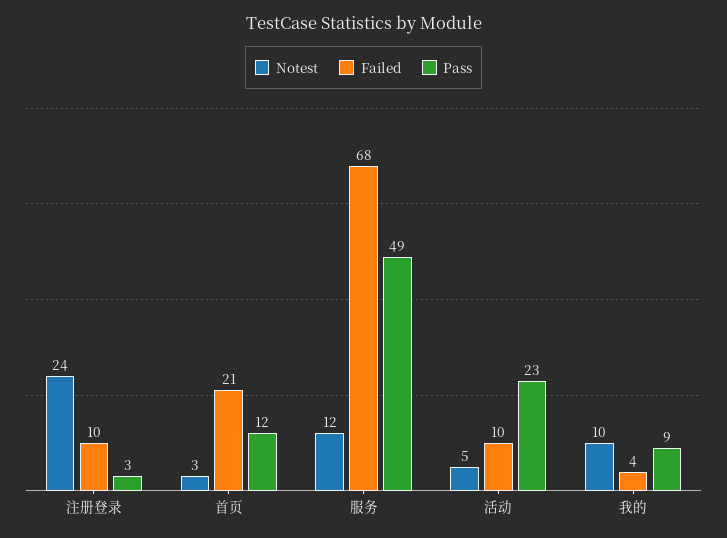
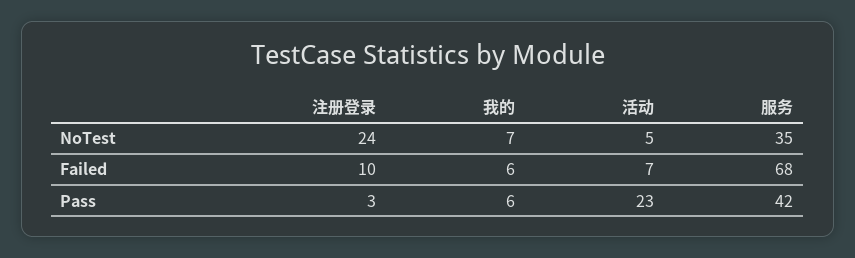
Notest, 首页: 3 -> none
Failed, 首页: 21 -> none
Pass, 首页: 12 -> none
Notest, 服务: 12 -> 35
Pass, 服务: 49 -> 42
Failed, 活动: 10 -> 7
Notest, 我的: 10 -> 7
Failed, 我的: 4 -> 6
Pass, 我的: 9 -> 6

